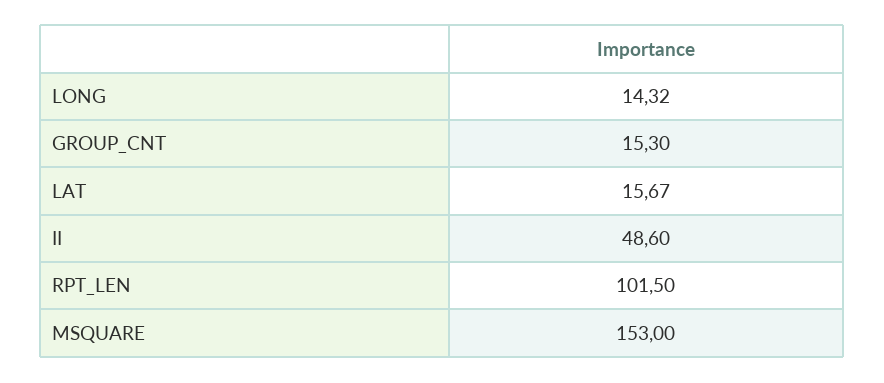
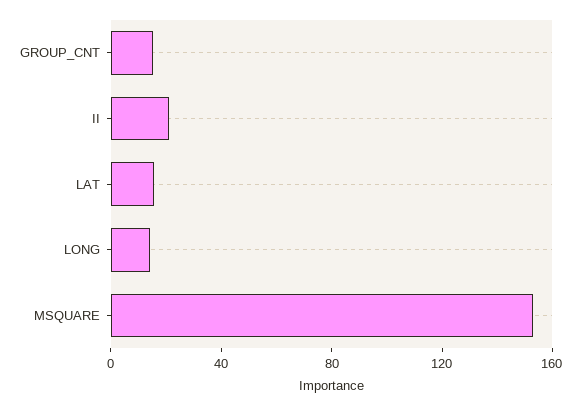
II: 48.6 -> 20
RPT_LEN: 101.5 -> none

